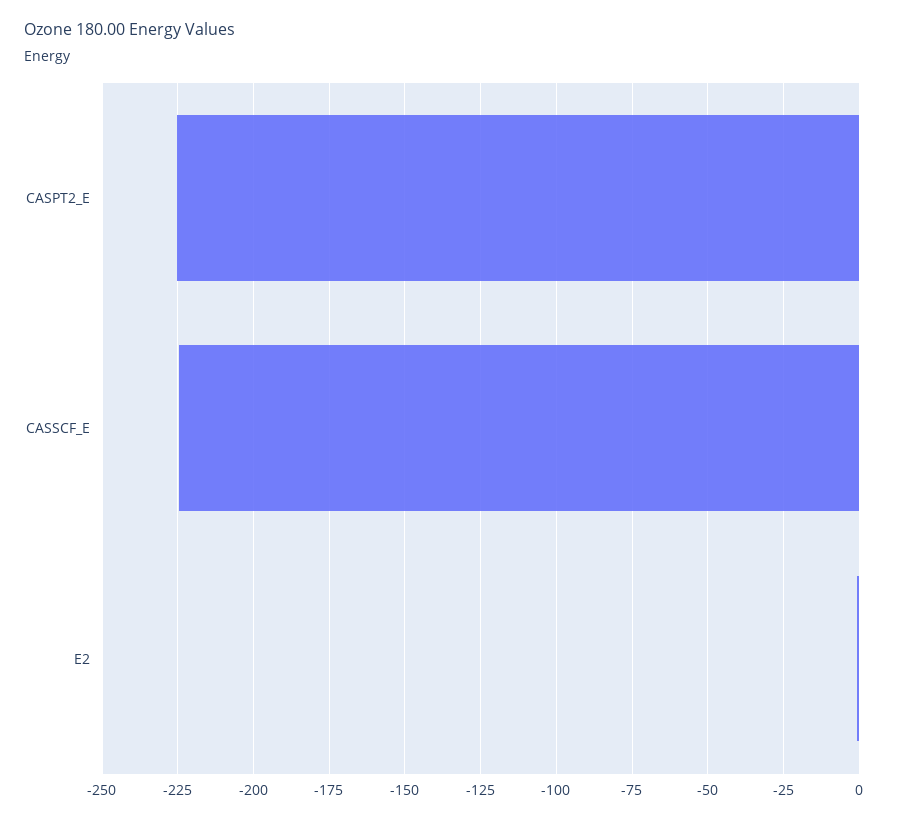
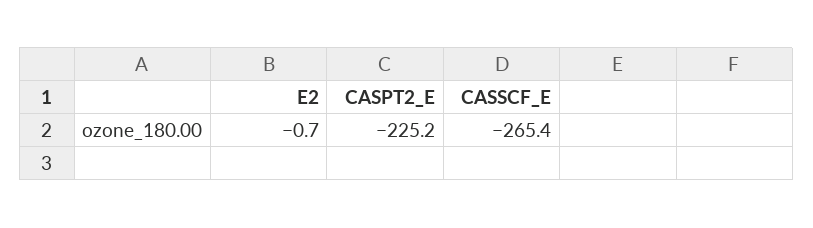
CASSCF_E: -225 -> -265.4

